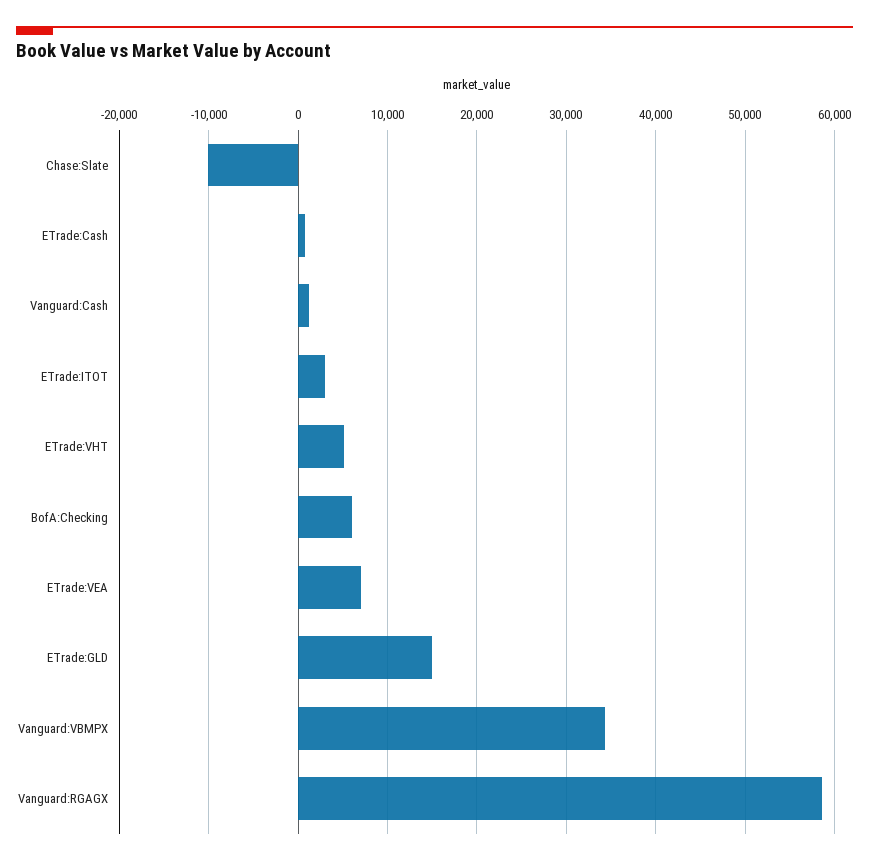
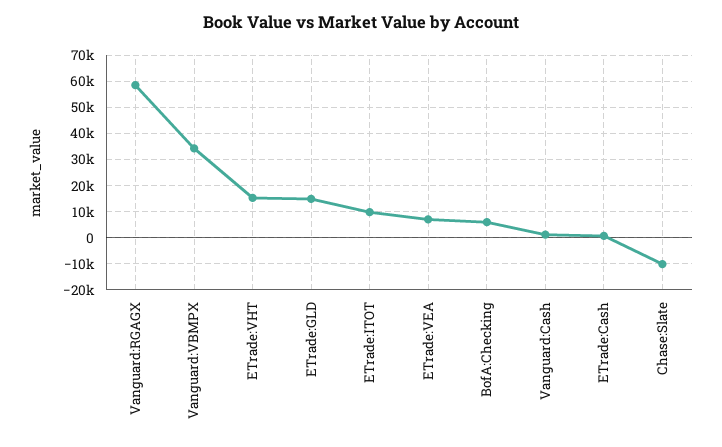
ETrade:ITOT: 3000 -> 10000
ETrade:VHT: 5000 -> 15000

